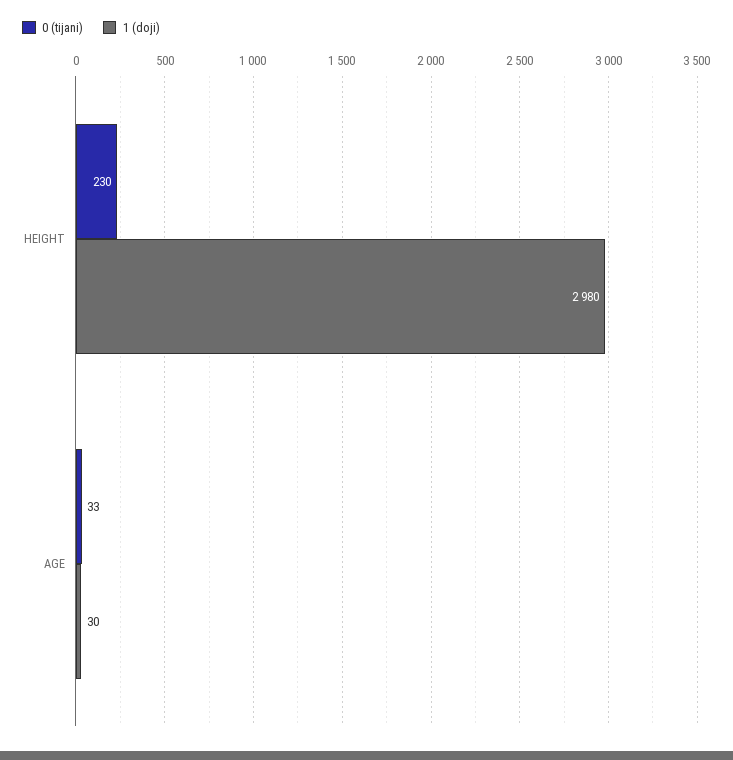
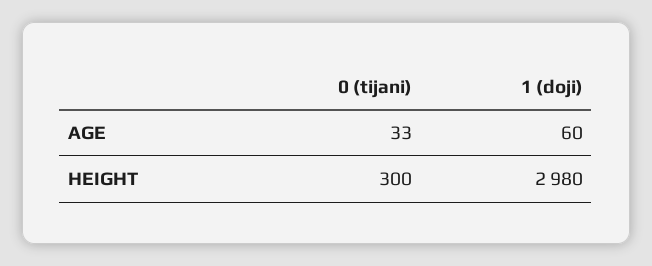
0 (tijani), HEIGHT: 230 -> 300
1 (doji), AGE: 30 -> 60

